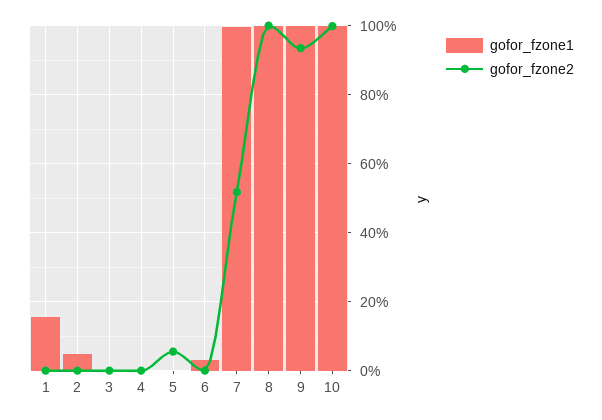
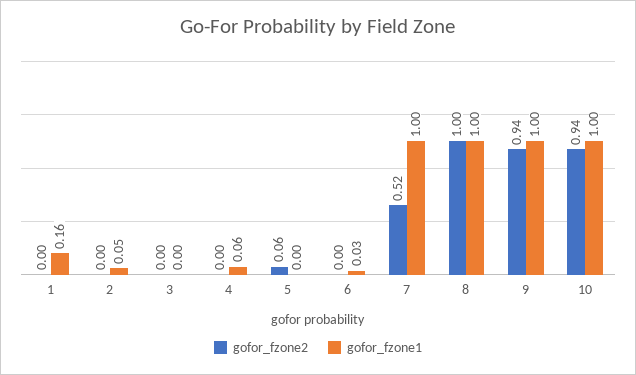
gofor_fzone1, 4: 0 -> 0.06
gofor_fzone2, 10: 1 -> 0.94

